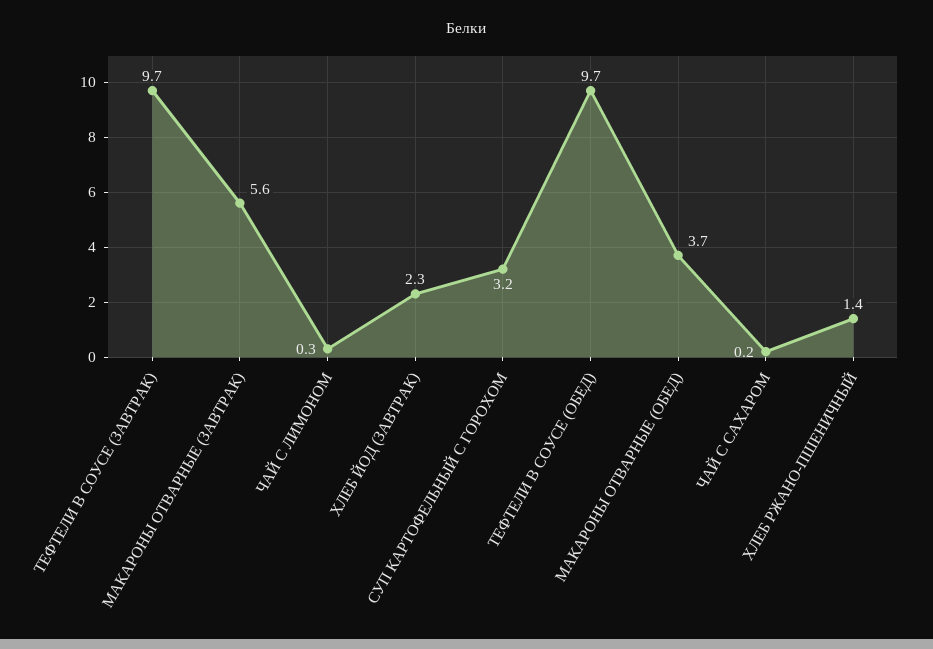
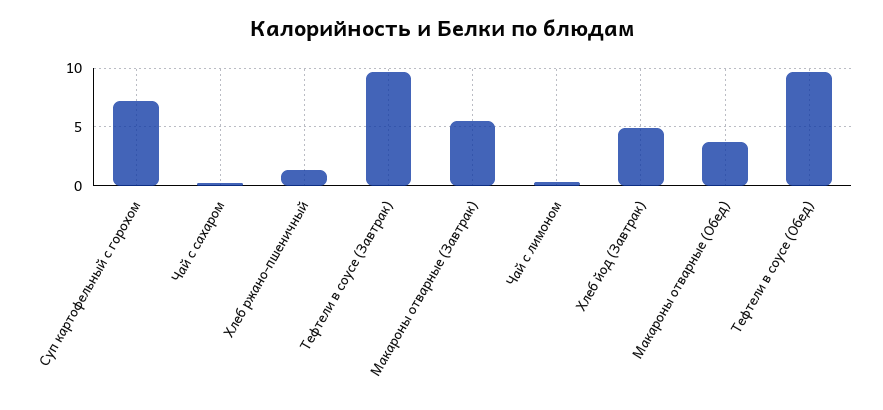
ХЛЕБ ЙОД (ЗАВТРАК): 2.3 -> 5
СУП КАРТОФЕЛЬНЫЙ С ГОРОХОМ: 3.2 -> 7

